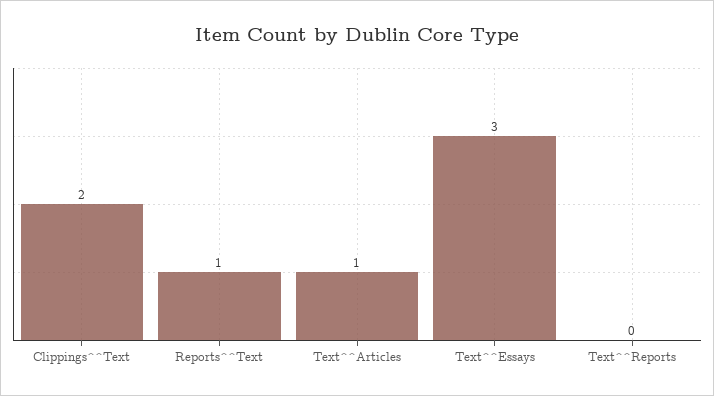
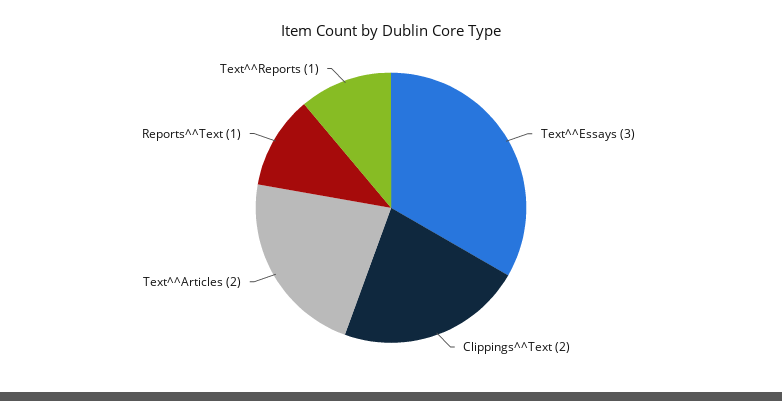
Text^^Articles: 1 -> 2
Text^^Reports: 0 -> 1

